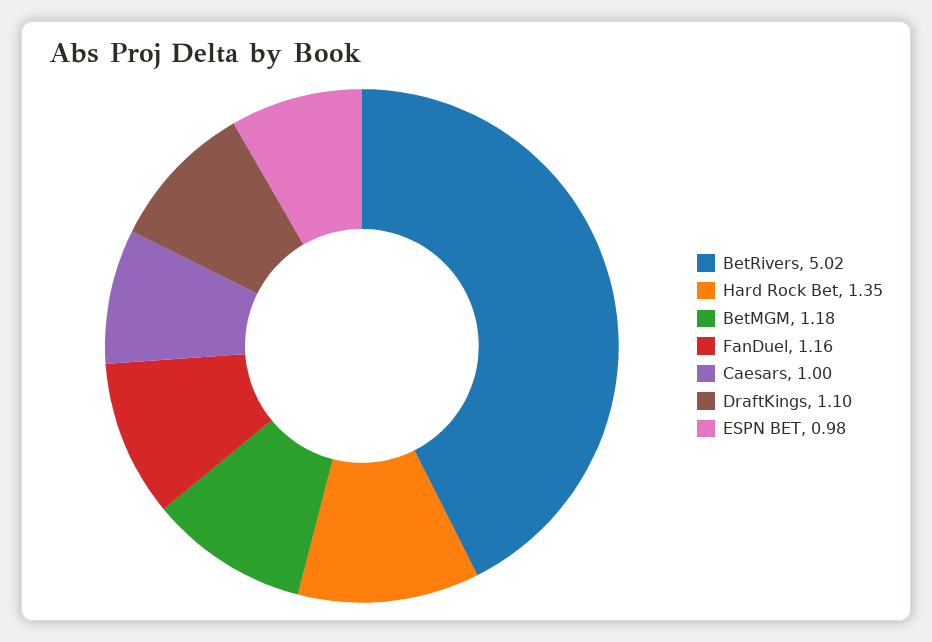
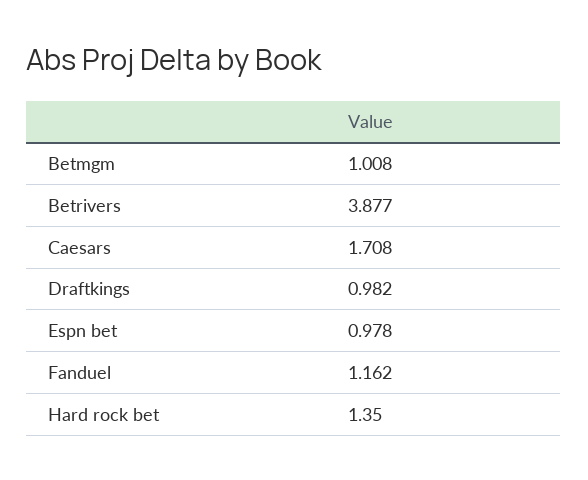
BetRivers: 5.02 -> 3.877
BetMGM: 1.18 -> 1.008
Caesars: 1 -> 1.708
DraftKings: 1.1 -> 0.982

